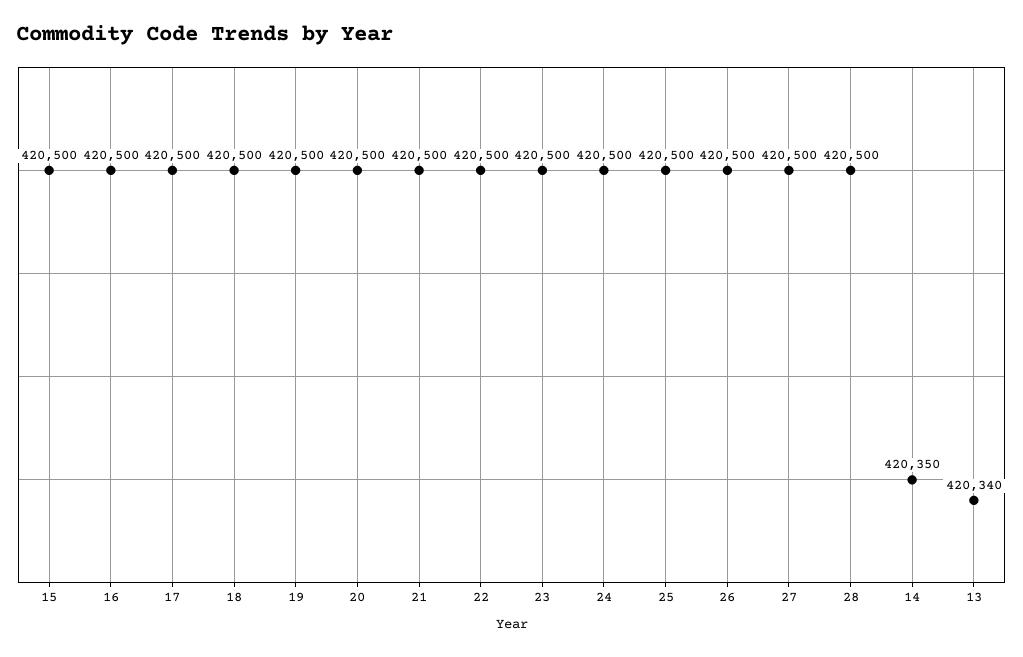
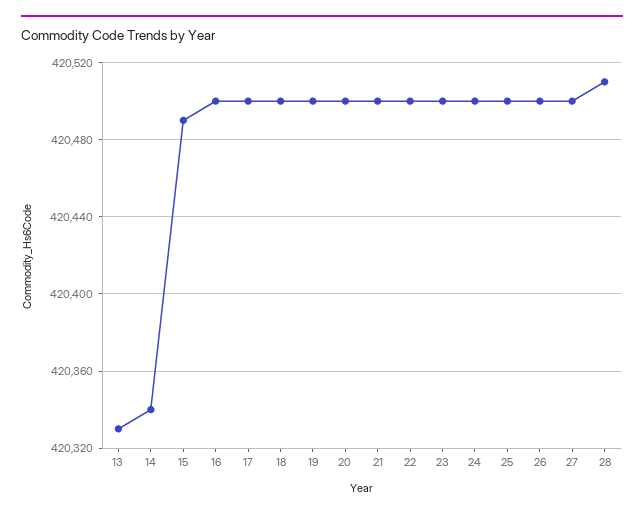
15: 420500 -> 420490
28: 420500 -> 420510
14: 420350 -> 420340
13: 420340 -> 420330

